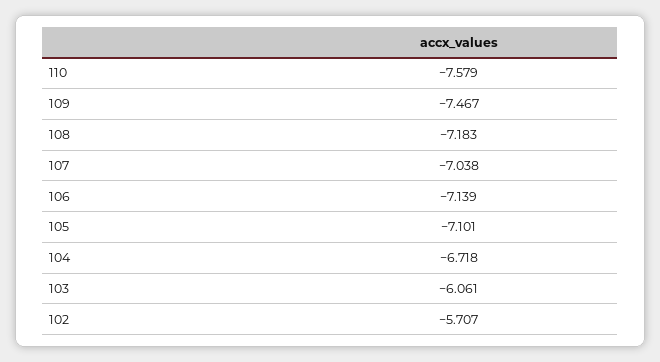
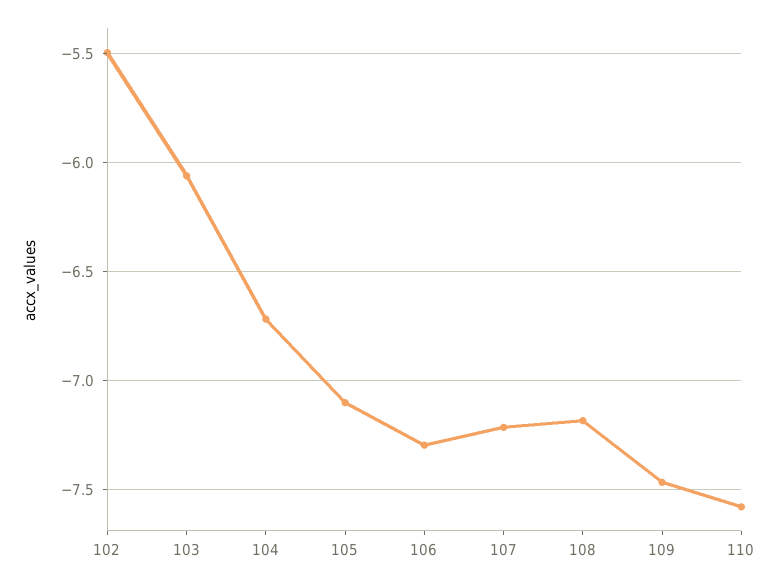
107: -7.038 -> -7.2
106: -7.139 -> -7.3
102: -5.707 -> -5.5

